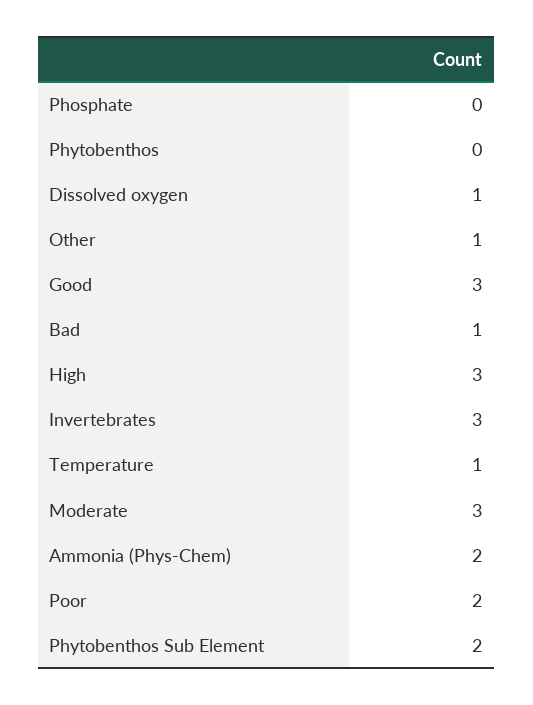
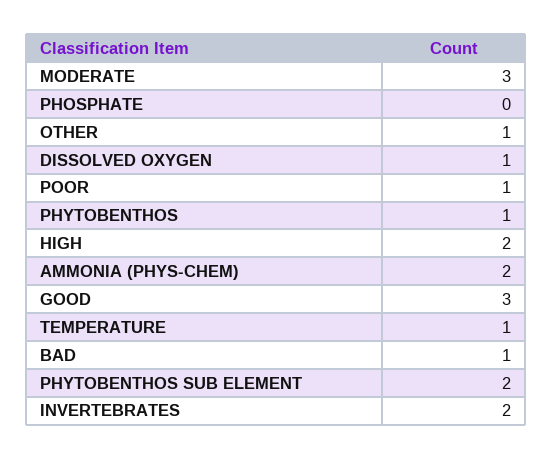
Phytobenthos: 0 -> 1
High: 3 -> 2
Invertebrates: 3 -> 2
Poor: 2 -> 1

